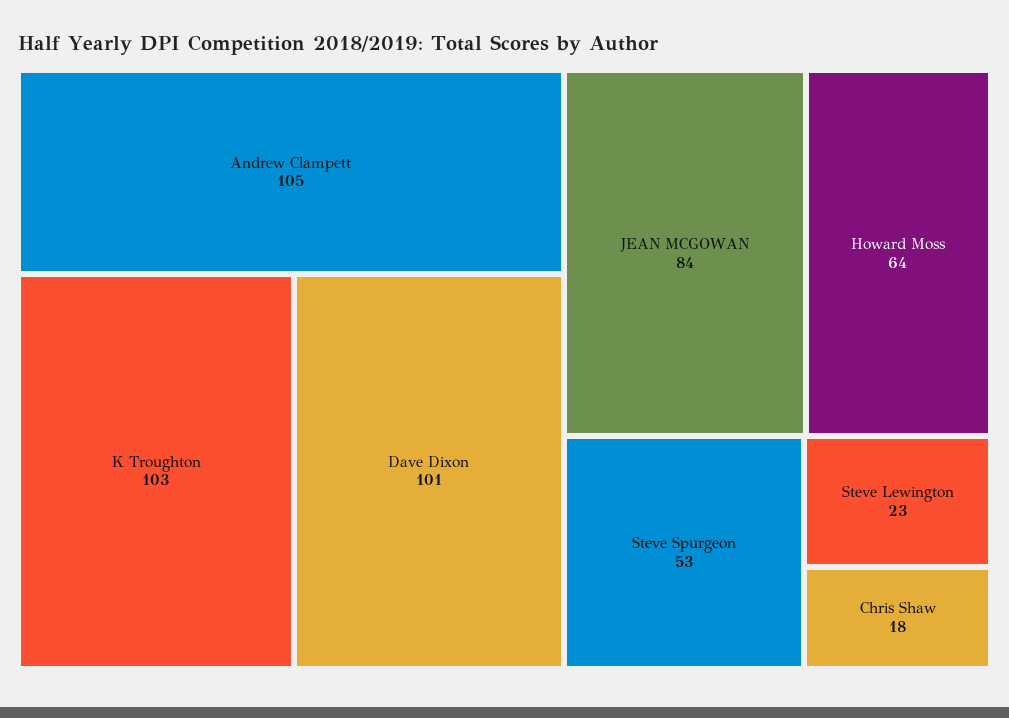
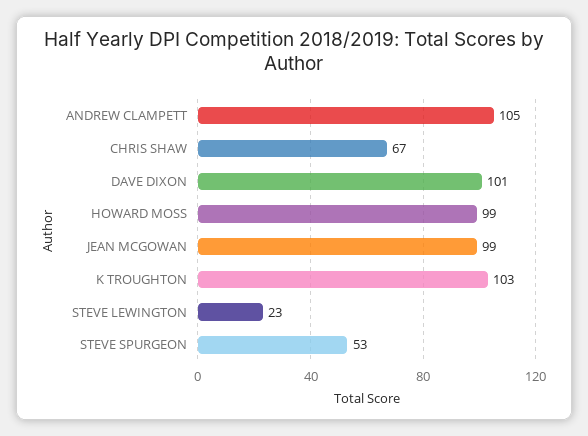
JEAN MCGOWAN: 84 -> 99
Howard Moss: 64 -> 99
Chris Shaw: 18 -> 67

